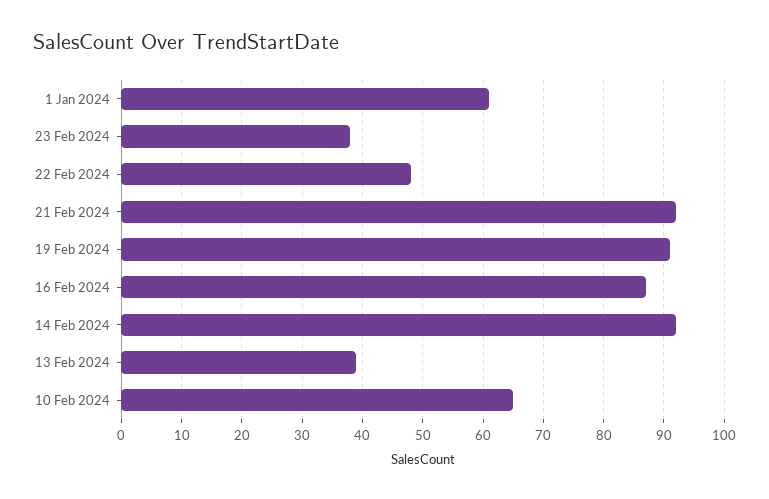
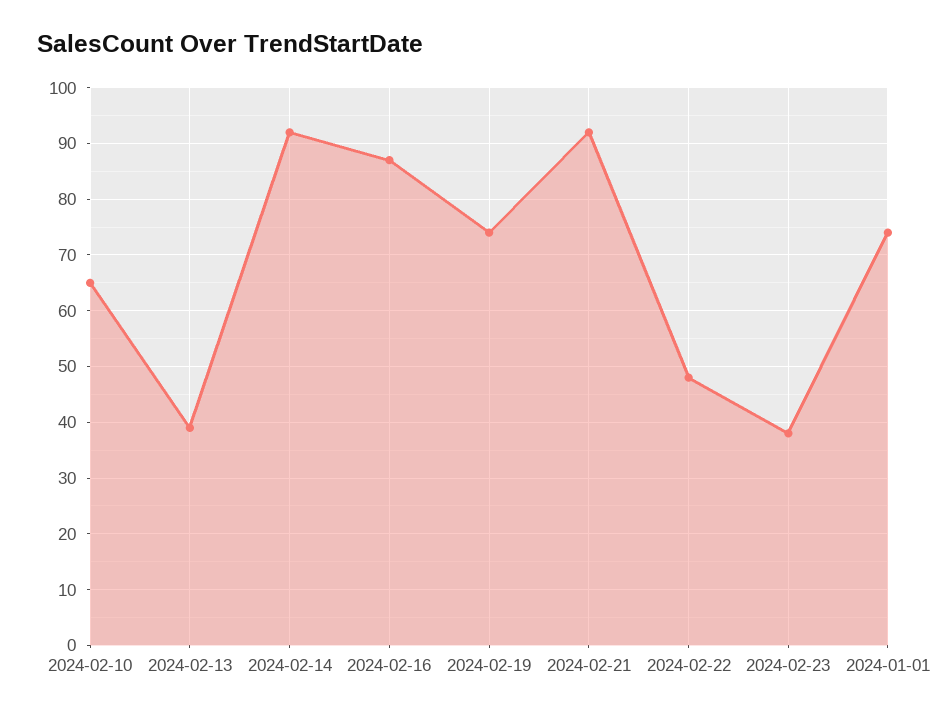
1 Jan 2024: 61 -> 75
19 Feb 2024: 91 -> 75

